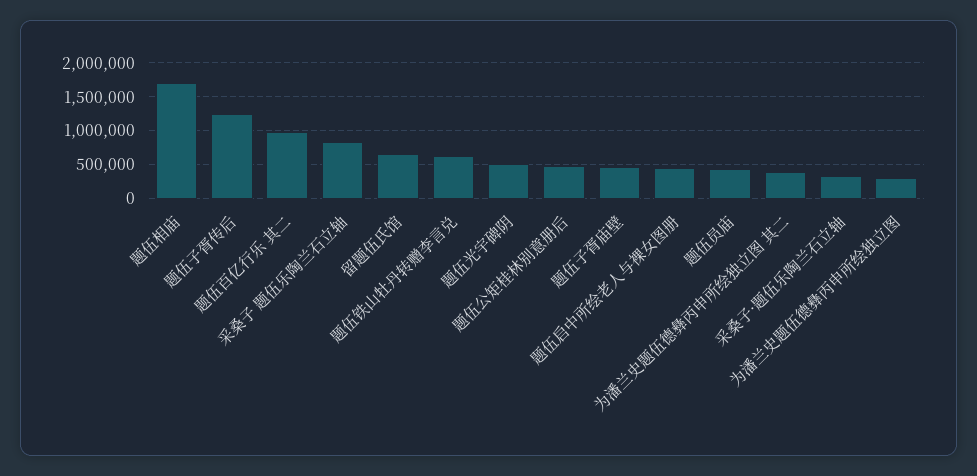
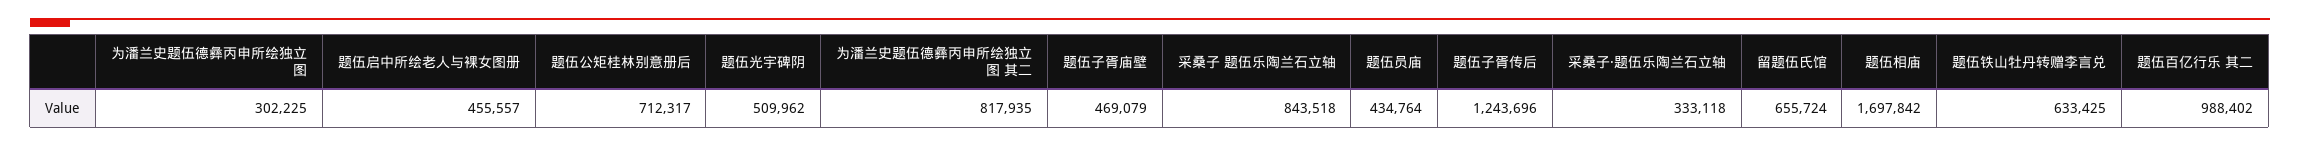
题伍公矩桂林别意册后: 500000 -> 712317
为潘兰史题伍德彝丙申所绘独立图 其二: 400000 -> 817935

